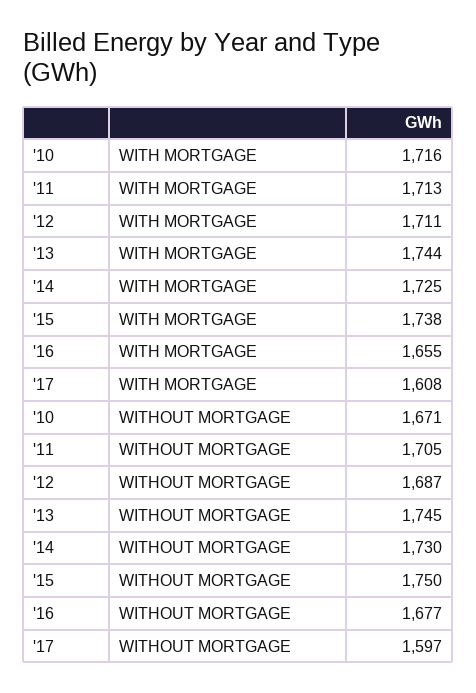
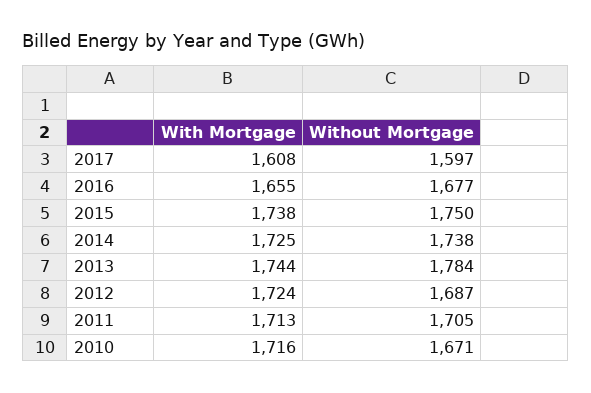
'12, WITH MORTGAGE: 1711 -> 1724
'13, WITHOUT MORTGAGE: 1745 -> 1784
'14, WITHOUT MORTGAGE: 1730 -> 1738

